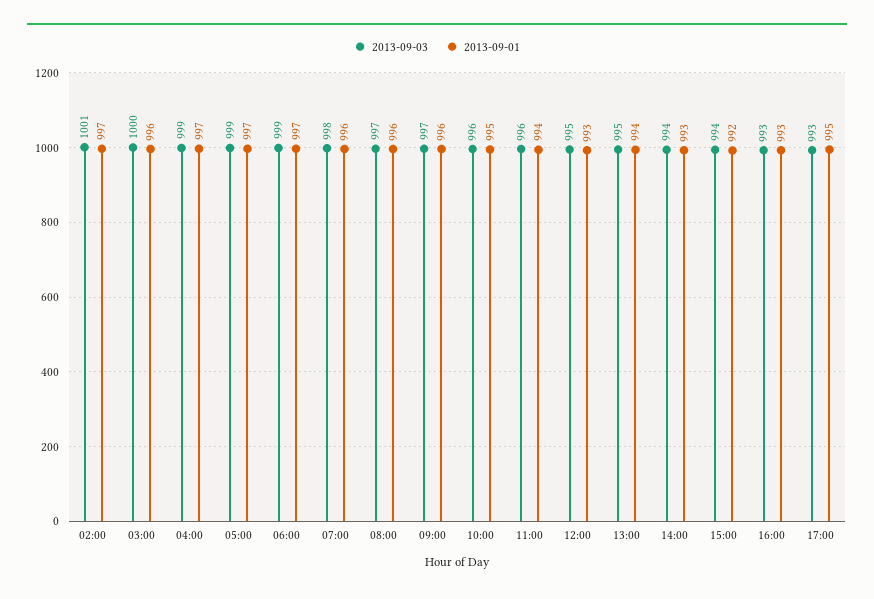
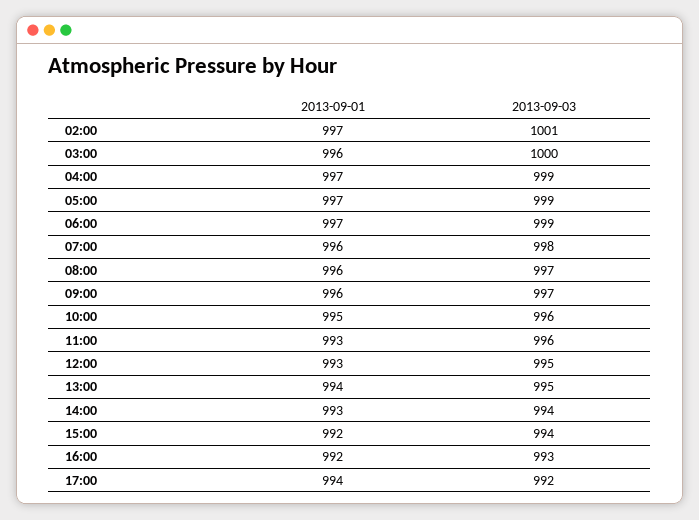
2013-09-01, 11:00: 994 -> 993
2013-09-01, 16:00: 993 -> 992
2013-09-03, 17:00: 993 -> 992
2013-09-01, 17:00: 995 -> 994

